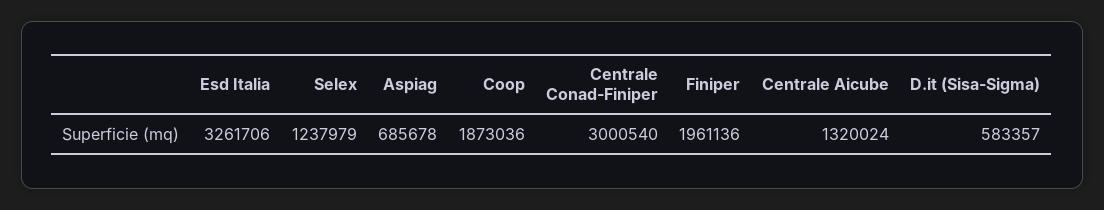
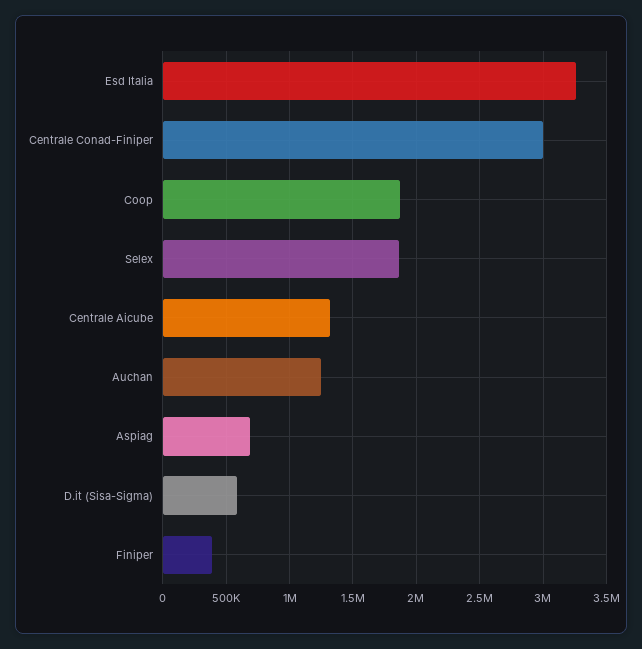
Selex: 1237979 -> 1850000
Finiper: 1961136 -> 400000
Auchan: none -> 1250000

